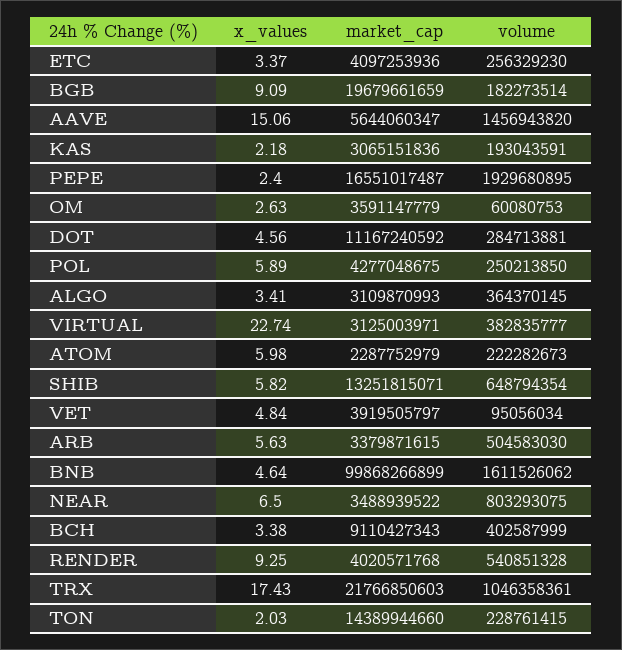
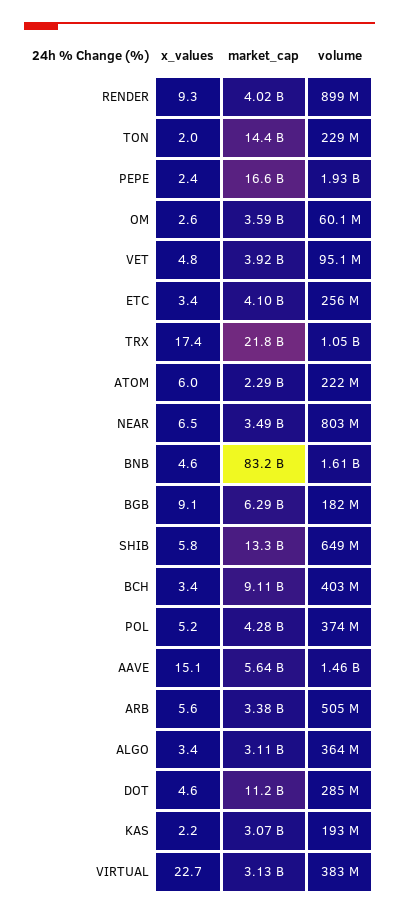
market_cap, BGB: 19679661659 -> 6290000000
x_values, POL: 5.89 -> 5.2
volume, POL: 250213850 -> 374000000
market_cap, BNB: 99868266899 -> 83200000000
volume, RENDER: 540851328 -> 899000000

